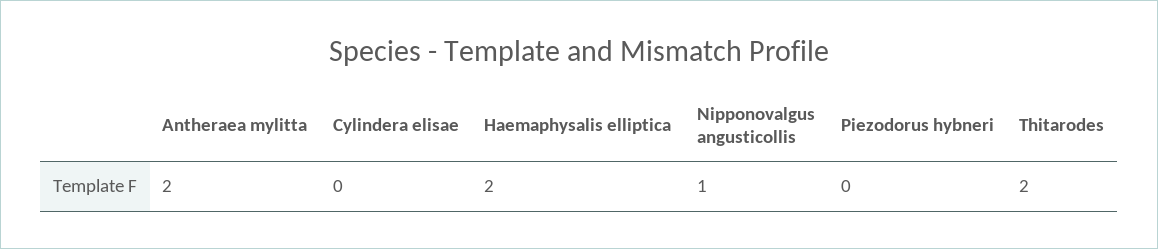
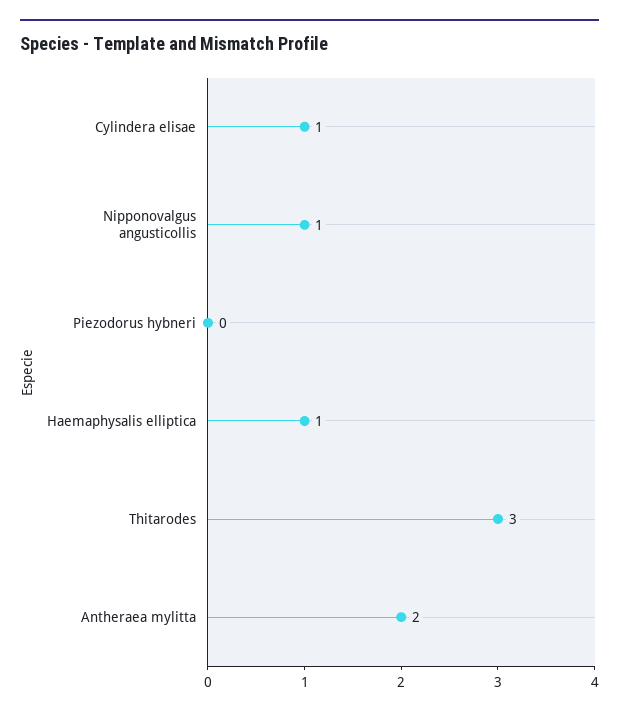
Cylindera elisae: 0 -> 1
Haemaphysalis elliptica: 2 -> 1
Thitarodes: 2 -> 3

